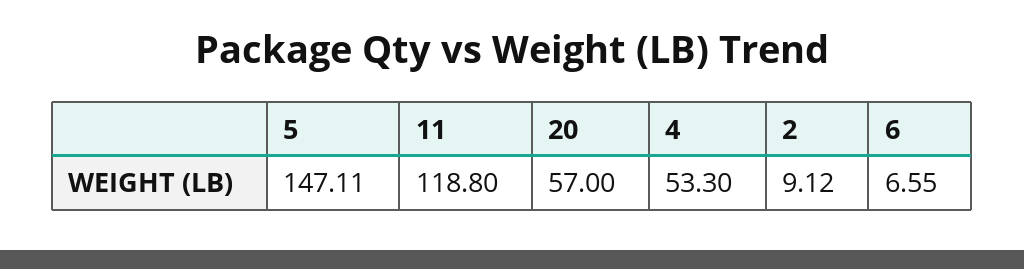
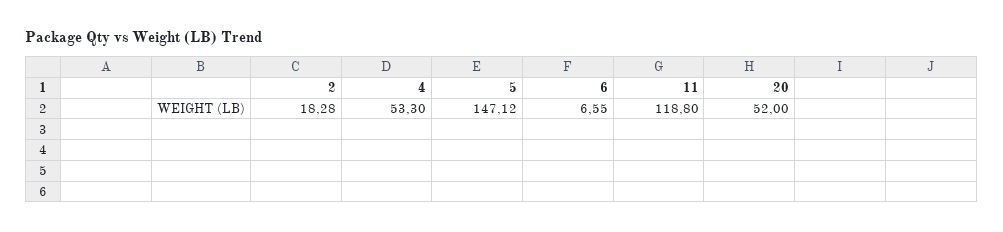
5: 147.11 -> 147.12
20: 57 -> 52
2: 9.12 -> 18.28

